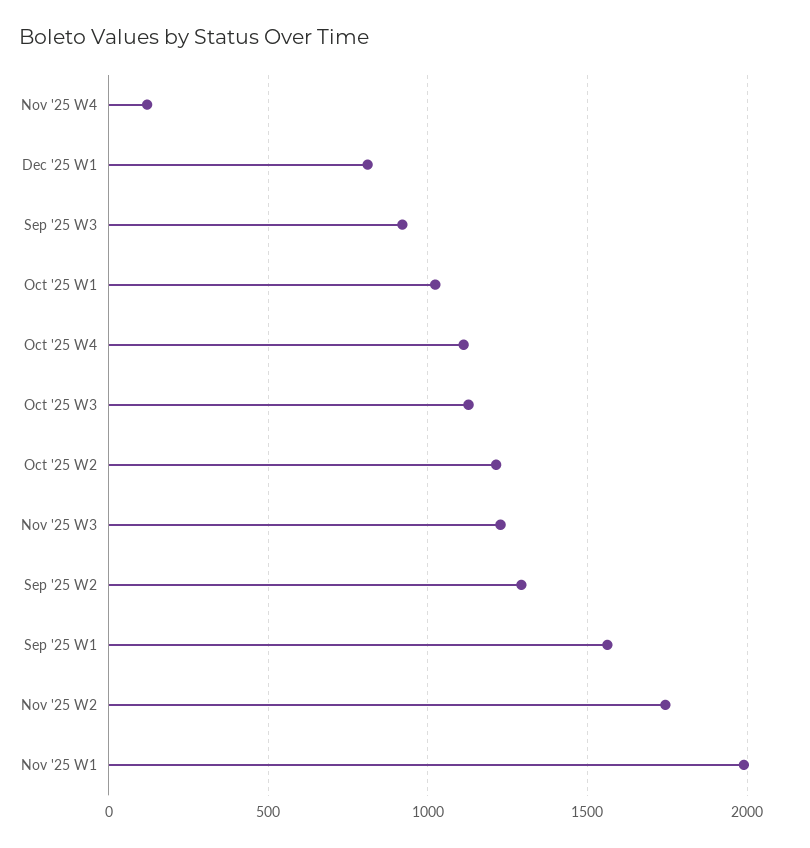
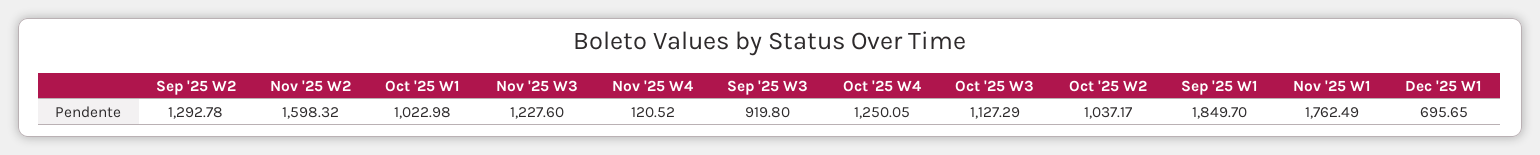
Dec '25 W1: 800 -> 695.65
Oct '25 W4: 1100 -> 1250.05
Oct '25 W2: 1200 -> 1037.17
Sep '25 W1: 1550 -> 1849.7
Nov '25 W2: 1750 -> 1598.32
Nov '25 W1: 2000 -> 1762.49

